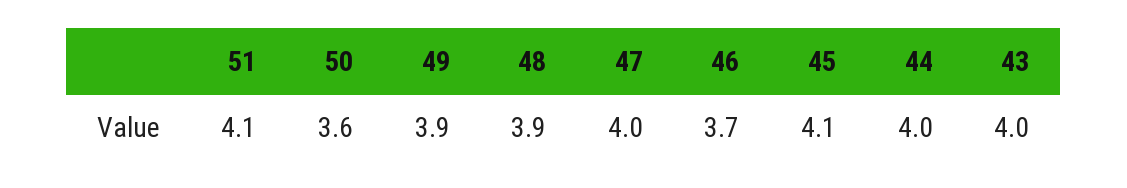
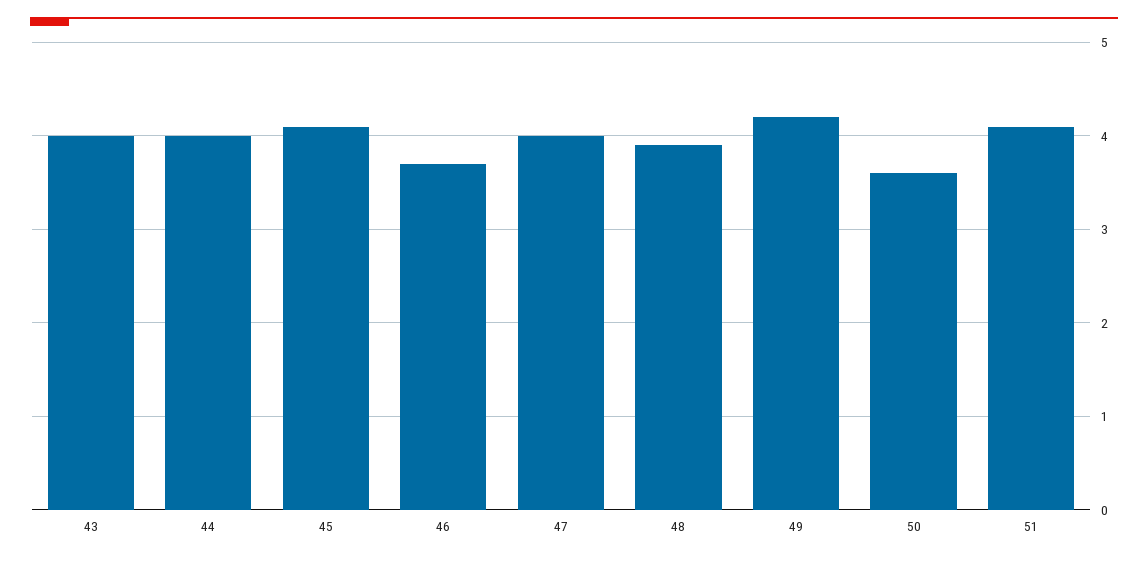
49: 3.9 -> 4.2

